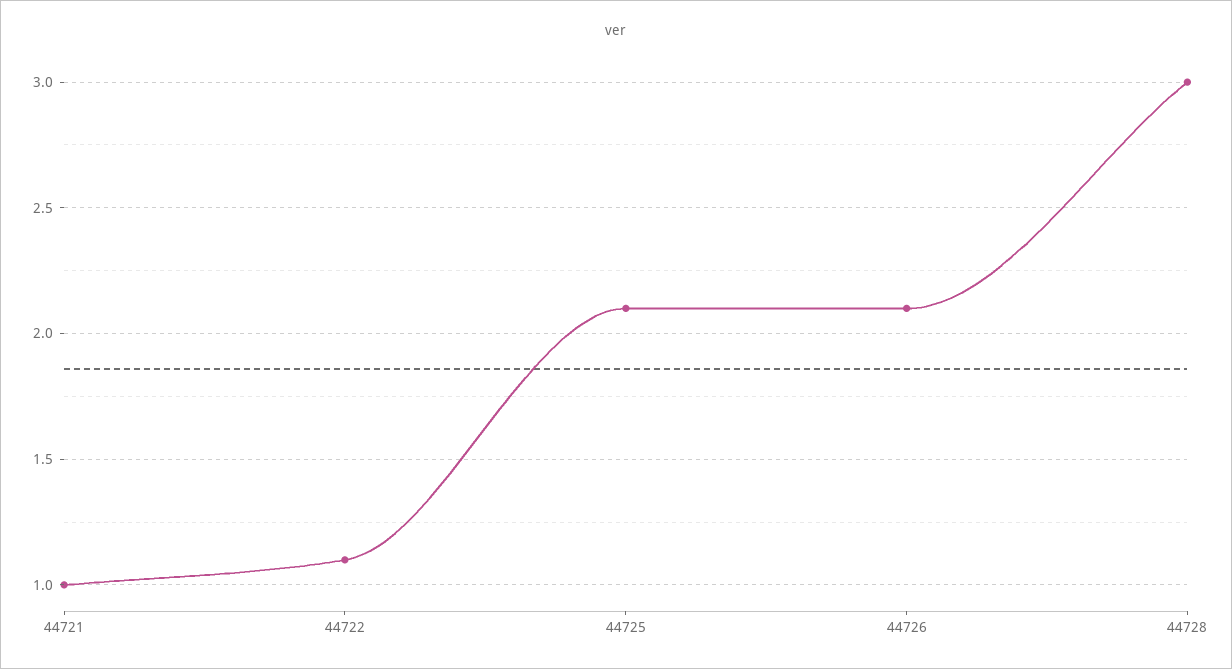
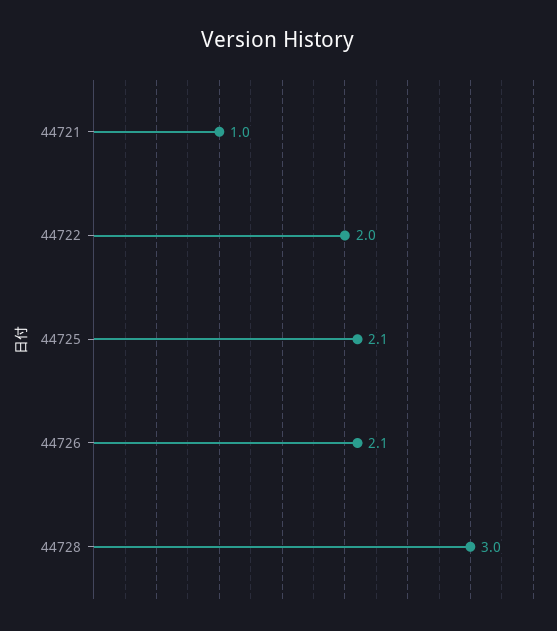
44722: 1.1 -> 2

